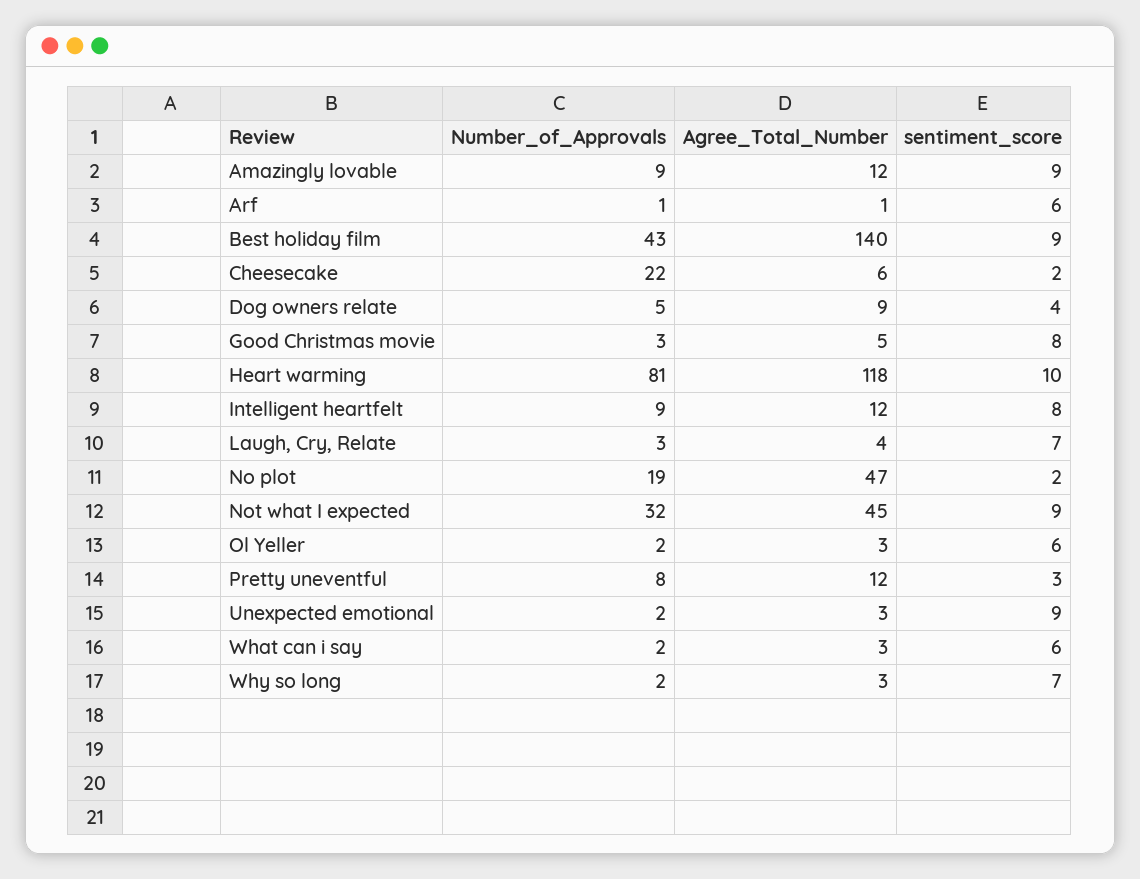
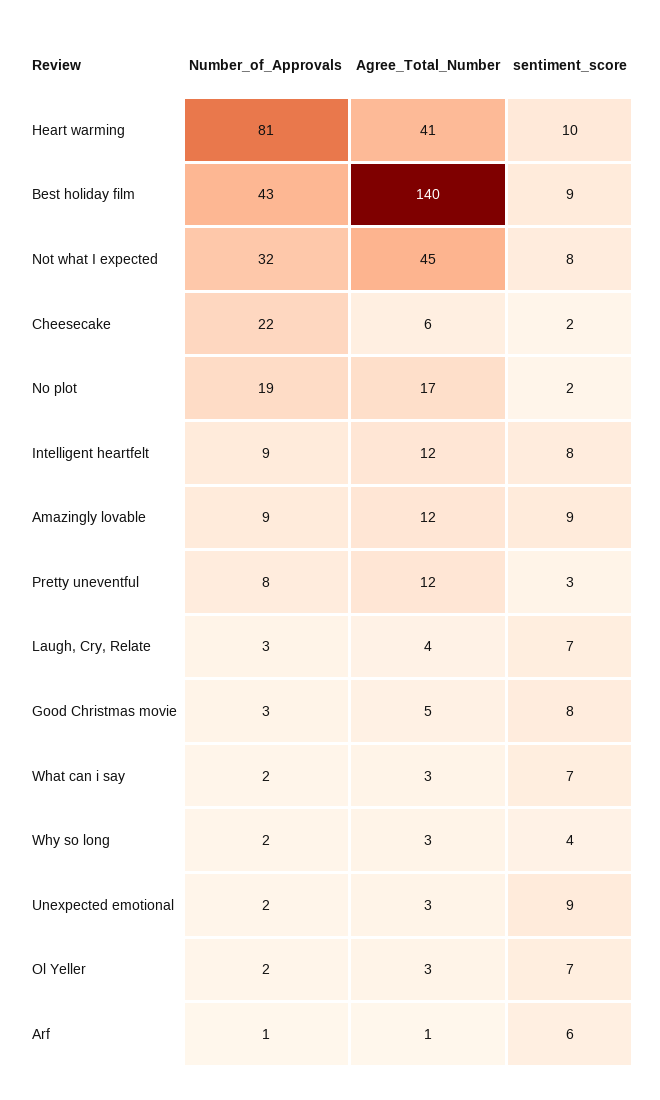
Number_of_Approvals, Dog owners relate: 5 -> none
Agree_Total_Number, Dog owners relate: 9 -> none
sentiment_score, Dog owners relate: 4 -> none
Agree_Total_Number, Heart warming: 118 -> 41
Agree_Total_Number, No plot: 47 -> 17
sentiment_score, Not what I expected: 9 -> 8
sentiment_score, Ol Yeller: 6 -> 7
sentiment_score, What can i say: 6 -> 7
sentiment_score, Why so long: 7 -> 4

